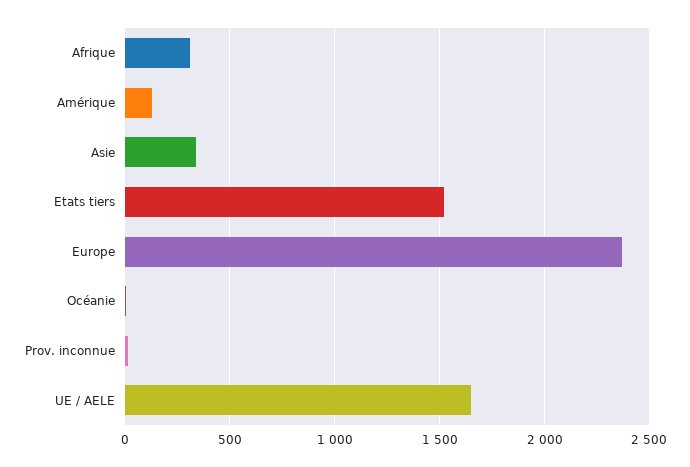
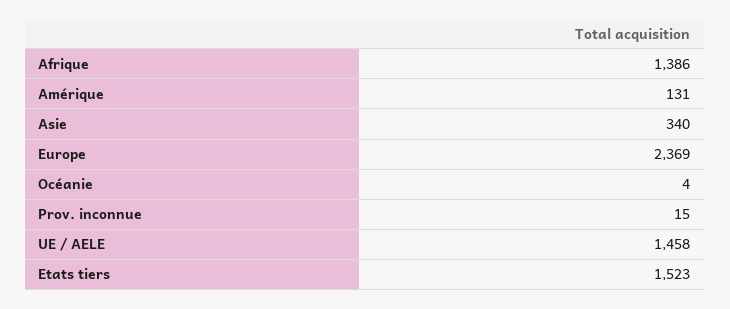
Afrique: 300 -> 1386
UE / AELE: 1650 -> 1458

